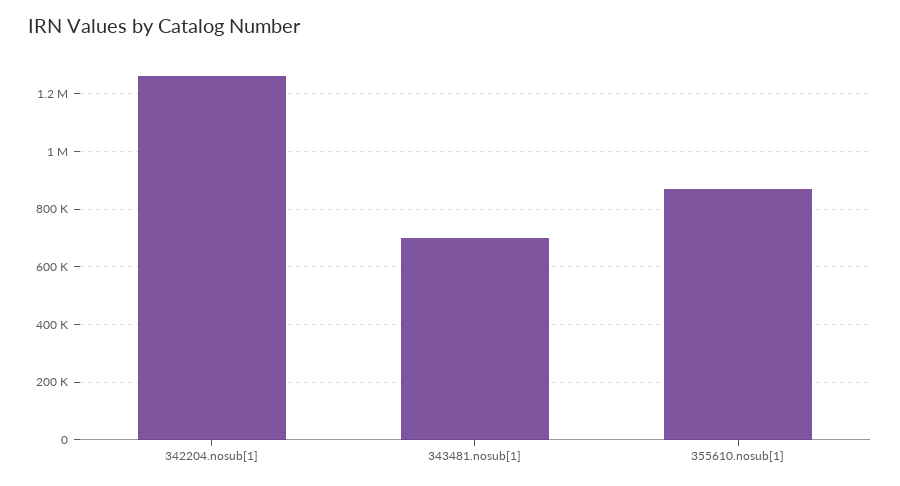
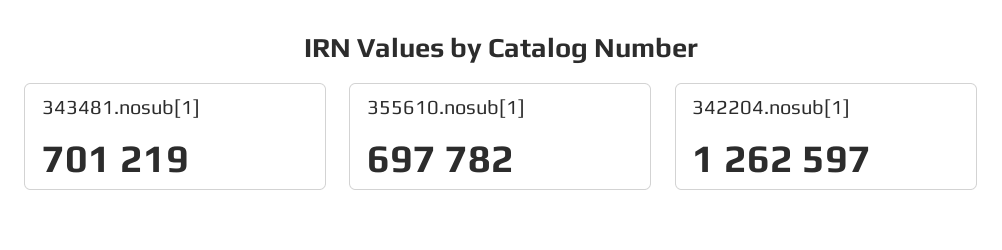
355610.nosub[1]: 875000 -> 697782

